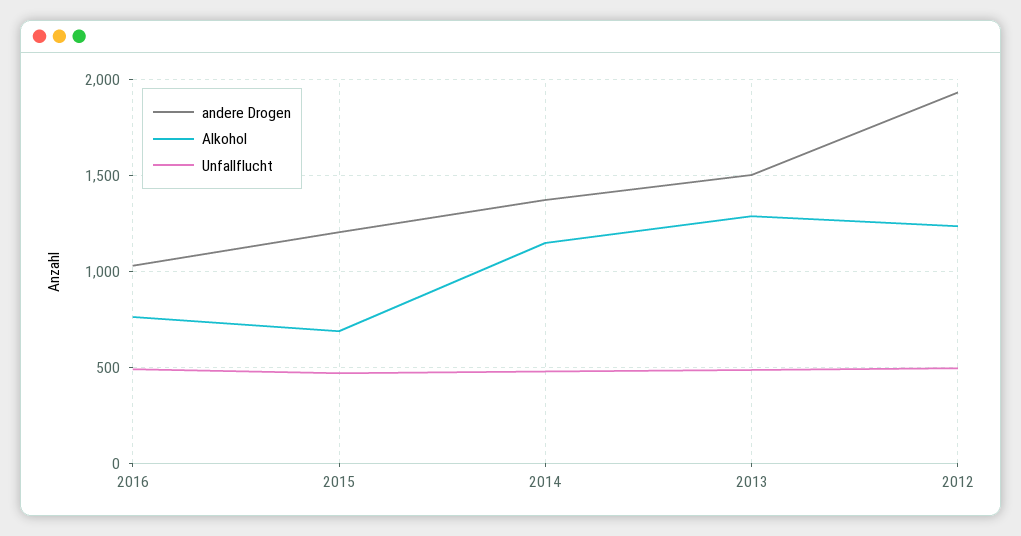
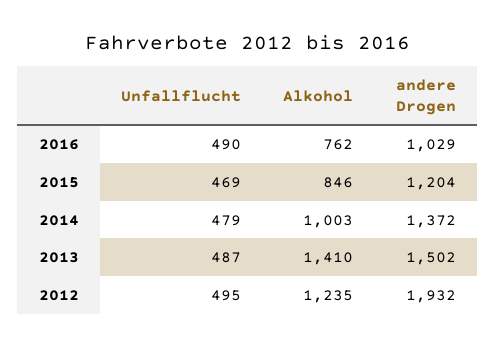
Alkohol, 2015: 700 -> 846
Alkohol, 2014: 1150 -> 1003
Alkohol, 2013: 1300 -> 1410

